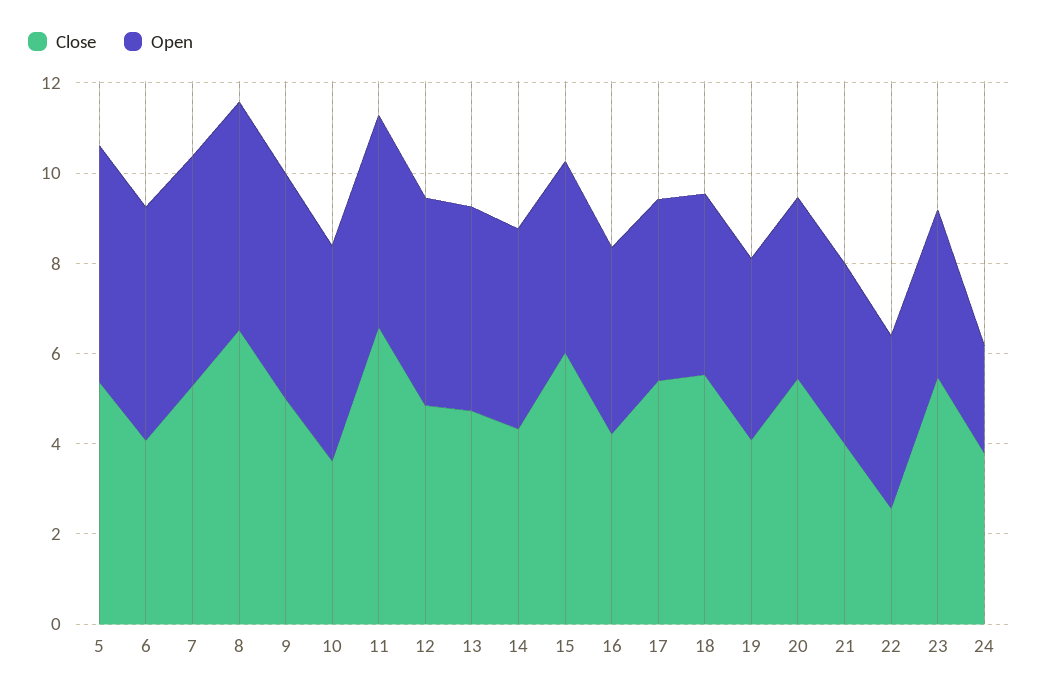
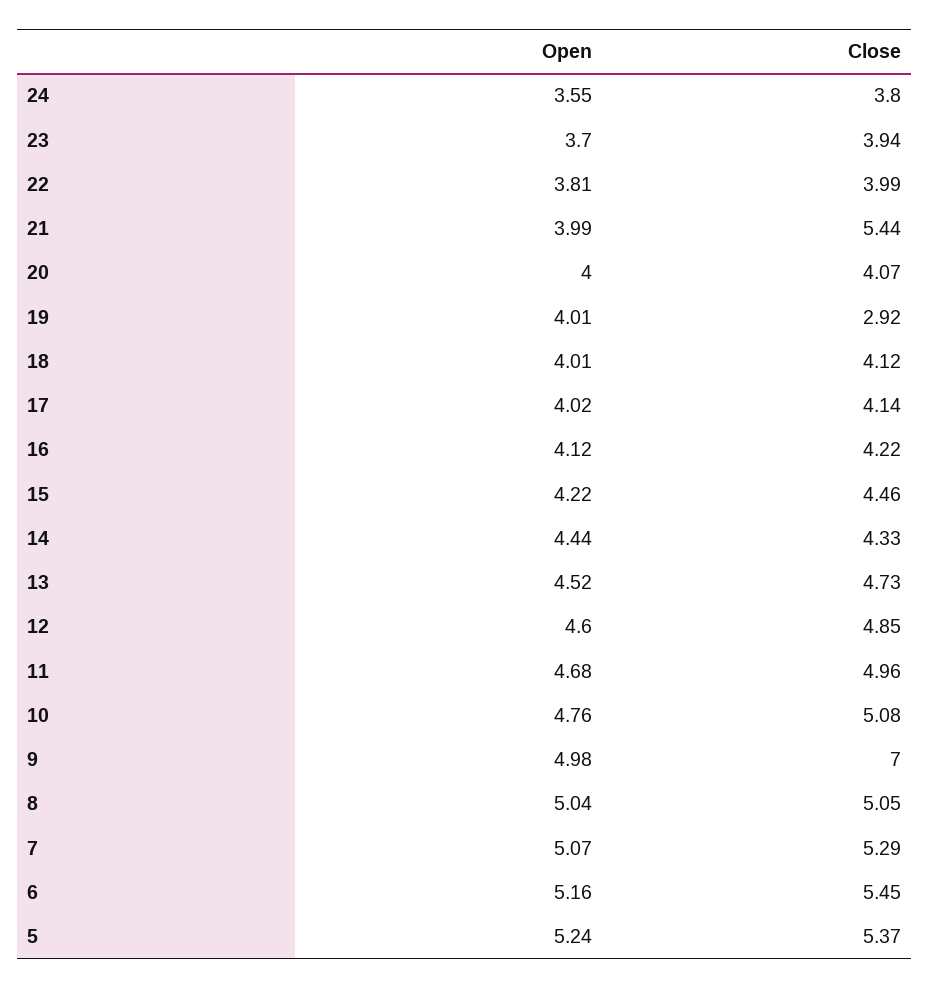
Close, 6: 4 -> 5.45
Close, 8: 6.5 -> 5.05
Close, 9: 5 -> 7
Close, 10: 3.5 -> 5.08
Close, 11: 6.5 -> 4.96
Close, 15: 6 -> 4.46
Close, 17: 5.5 -> 4.14
Close, 18: 5.5 -> 4.12
Close, 19: 4 -> 2.92
Close, 20: 5.5 -> 4.07
Close, 21: 4 -> 5.44
Close, 22: 2.5 -> 3.99
Close, 23: 5.5 -> 3.94
Open, 24: 2.5 -> 3.55

